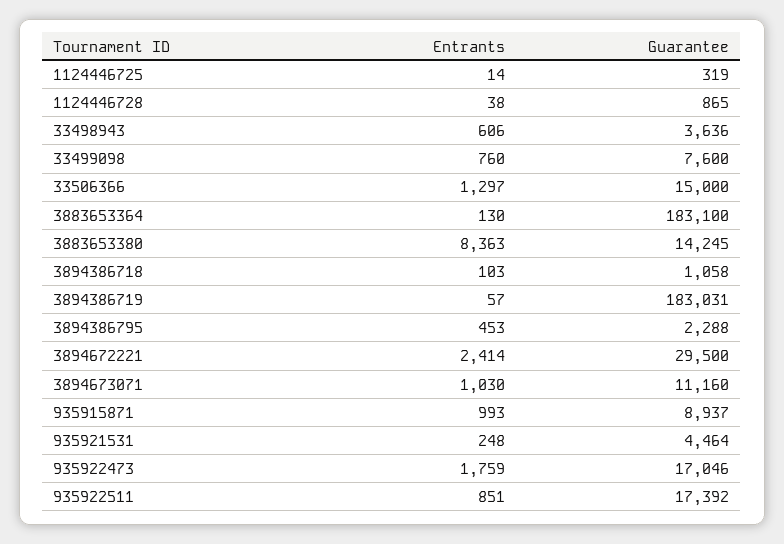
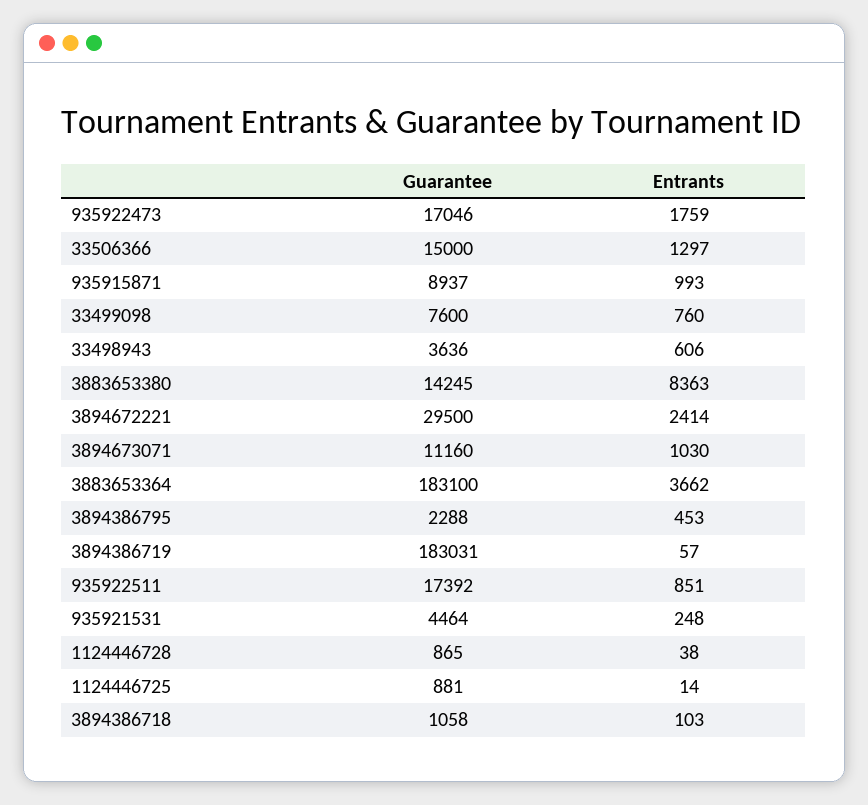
Guarantee, 1124446725: 319 -> 881
Entrants, 3883653364: 130 -> 3662

